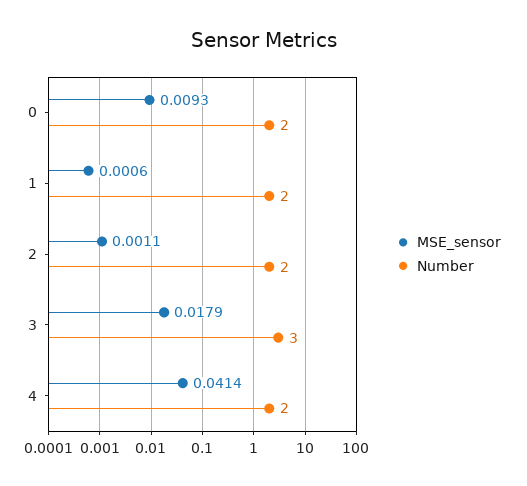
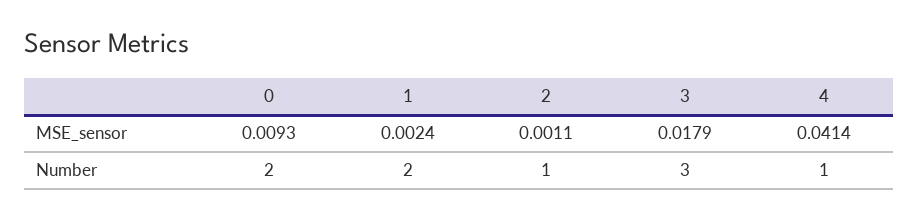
MSE_sensor, 1: 0.0006 -> 0.0024
Number, 2: 2 -> 1
Number, 4: 2 -> 1

